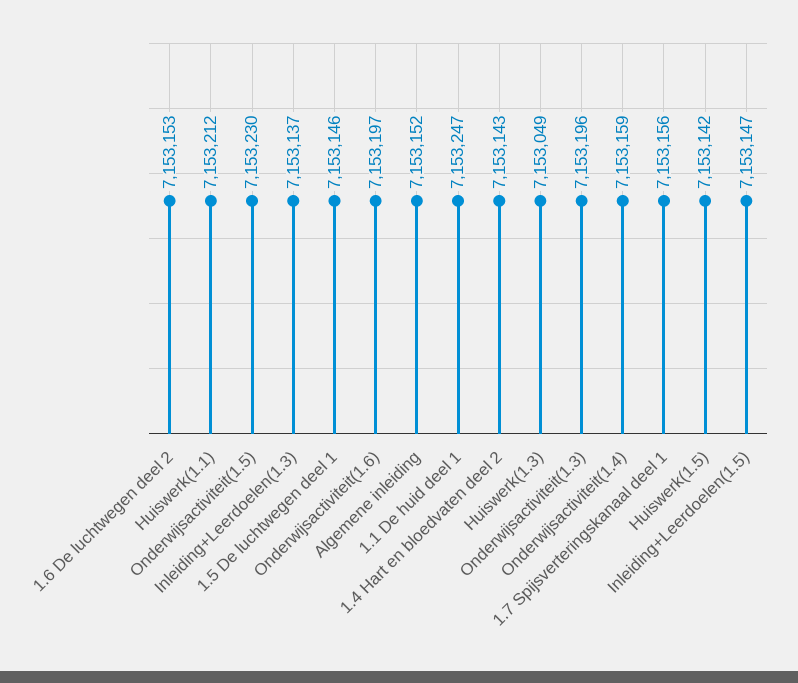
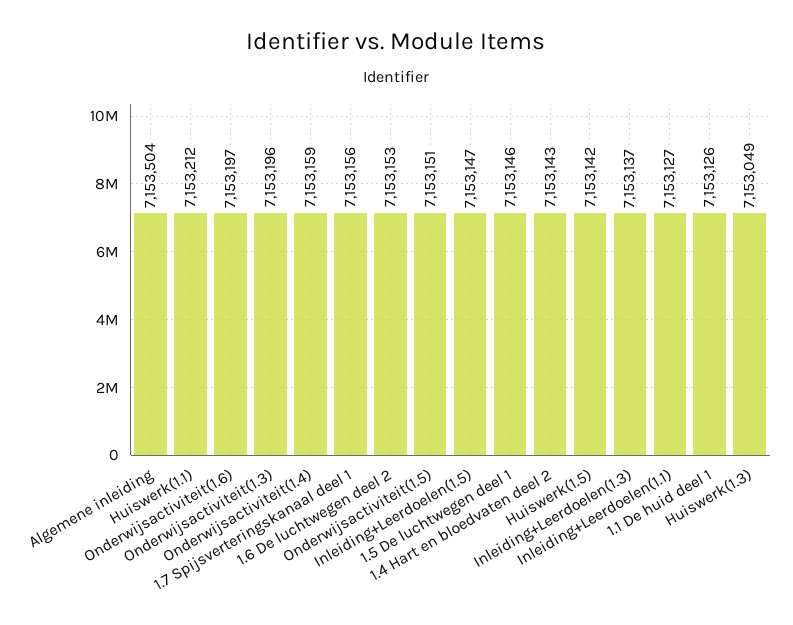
Onderwijsactiviteit(1.5): 7153230 -> 7153151
Algemene inleiding: 7153152 -> 7153504
1.1 De huid deel 1: 7153247 -> 7153126
Inleiding+Leerdoelen(1.1): none -> 7153127

